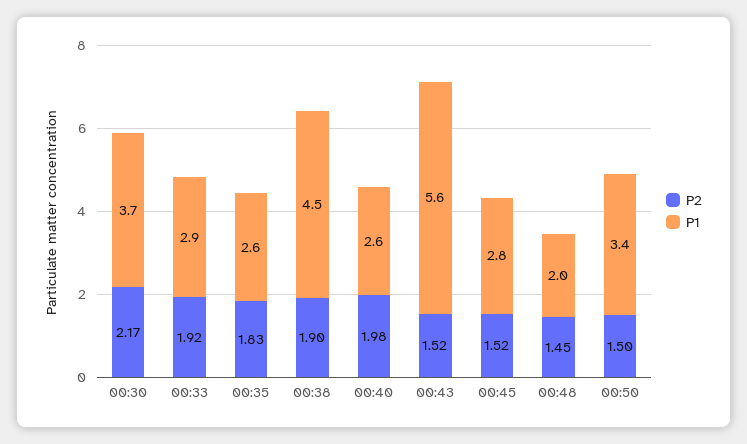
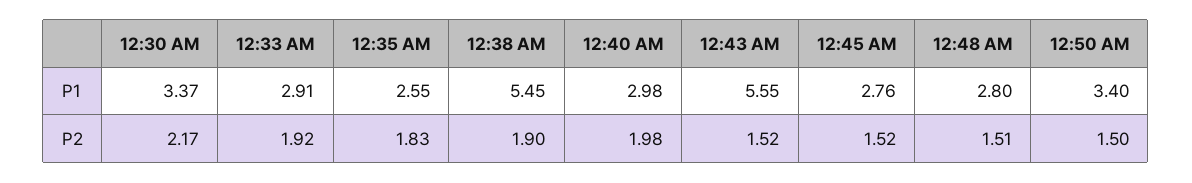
P1, 00:30: 3.7 -> 3.37
P1, 00:38: 4.5 -> 5.45
P1, 00:40: 2.6 -> 2.98
P2, 00:48: 1.45 -> 1.51
P1, 00:48: 2 -> 2.8

